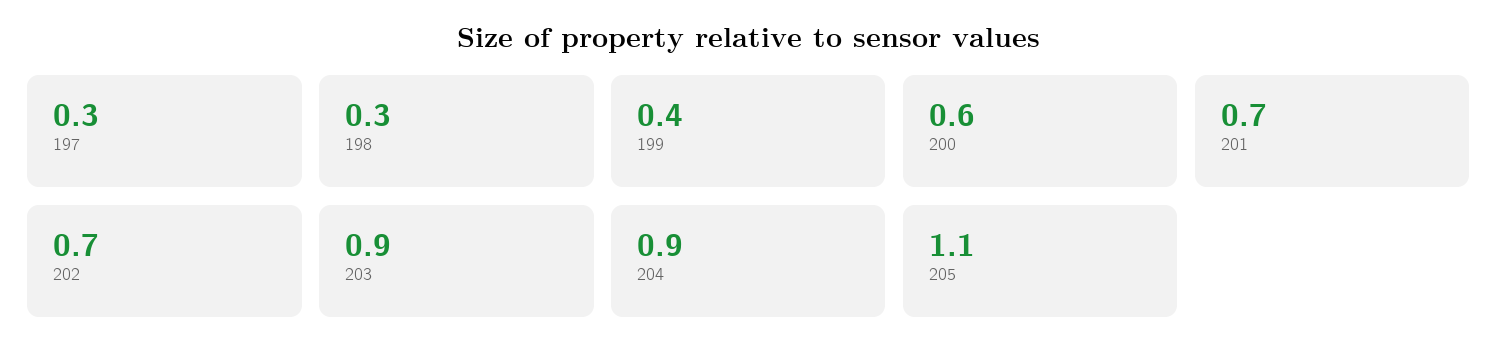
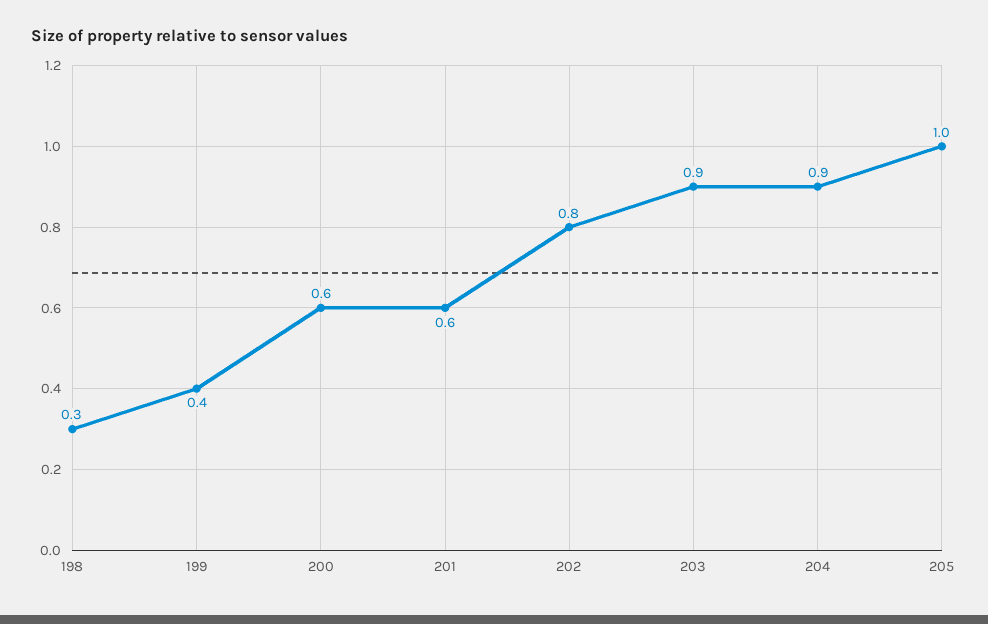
197: 0.3 -> none
201: 0.7 -> 0.6
202: 0.7 -> 0.8
205: 1.1 -> 1

